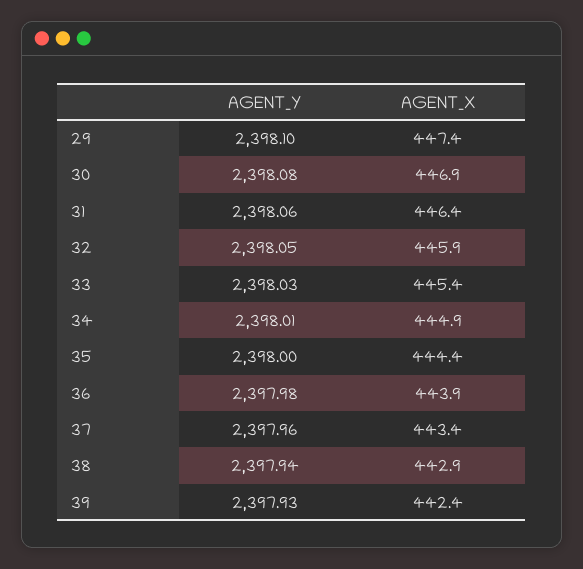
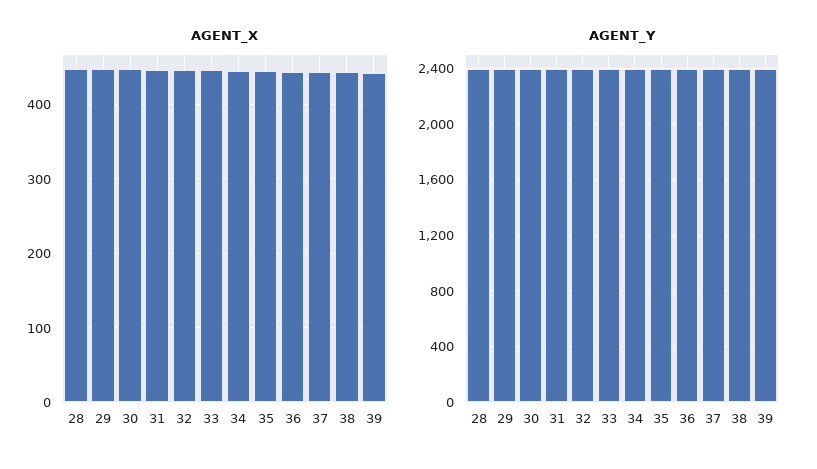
AGENT_X, 28: none -> 450
AGENT_Y, 28: none -> 2400

